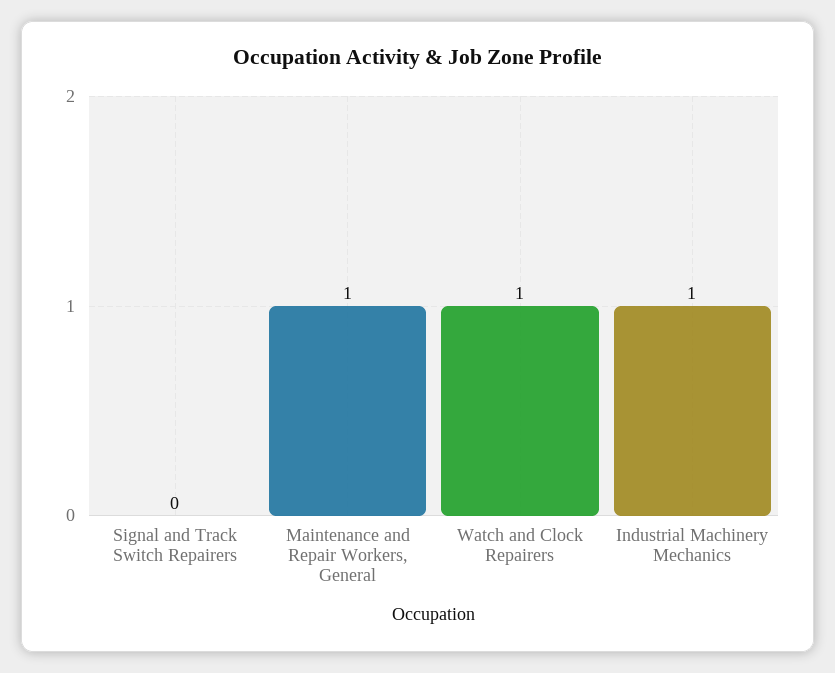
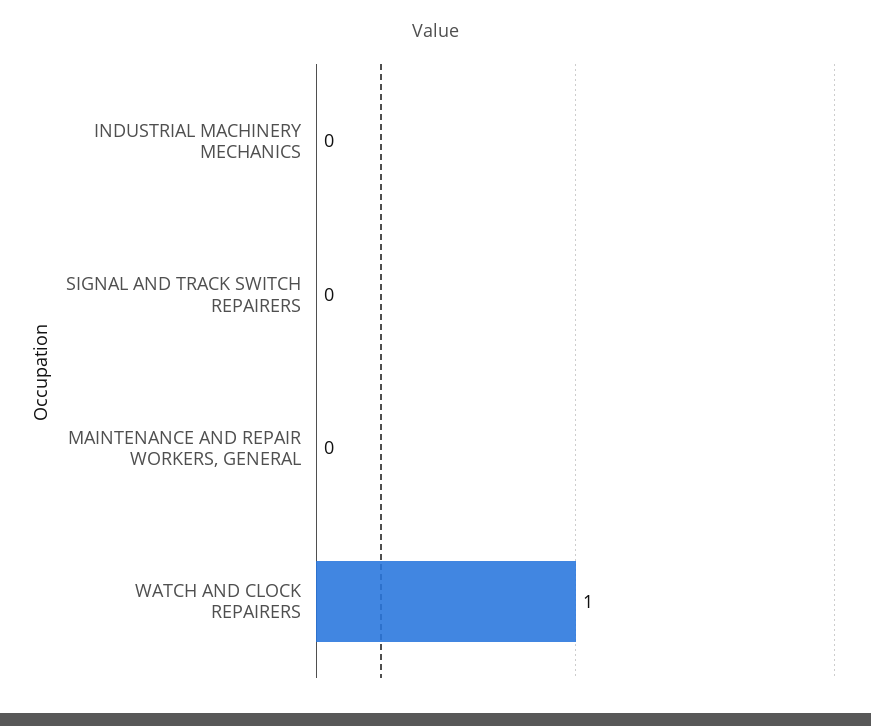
Maintenance and Repair Workers, General: 1 -> 0
Industrial Machinery Mechanics: 1 -> 0

